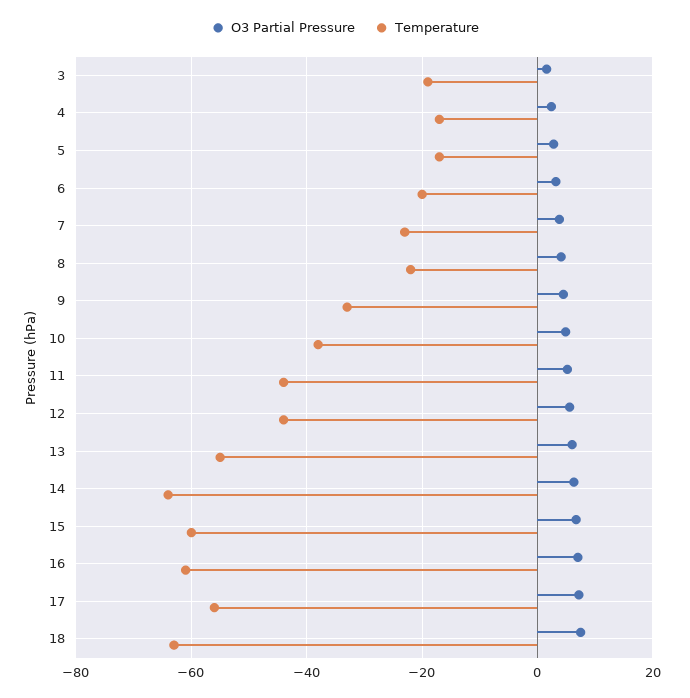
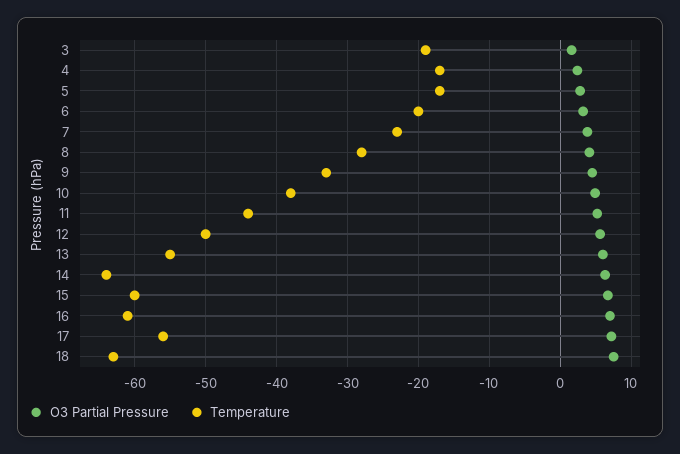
Temperature, 8: -22 -> -28
Temperature, 12: -44 -> -50

